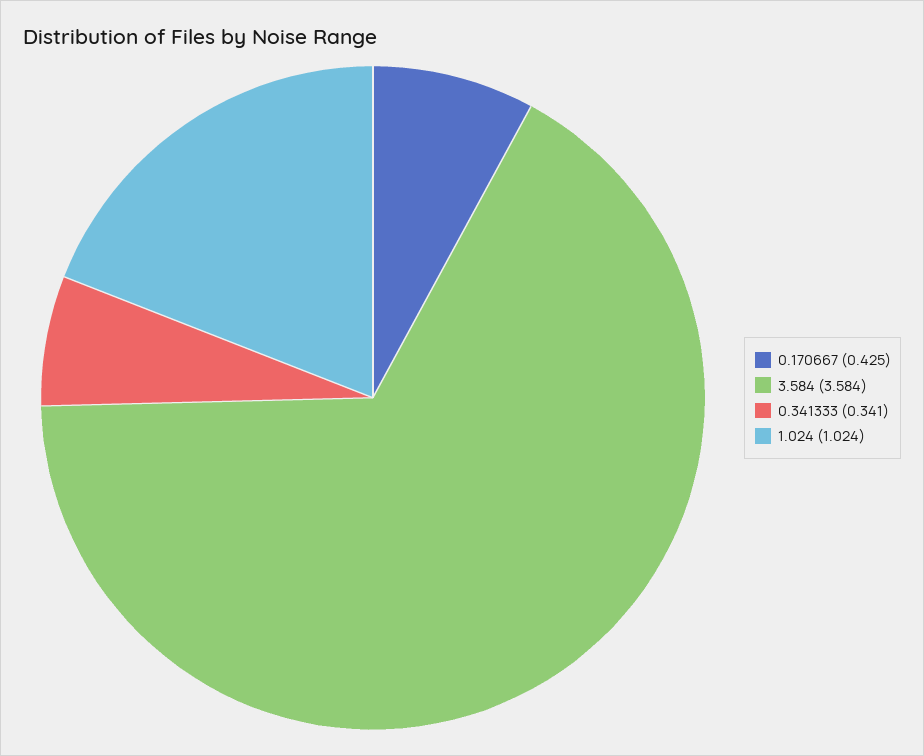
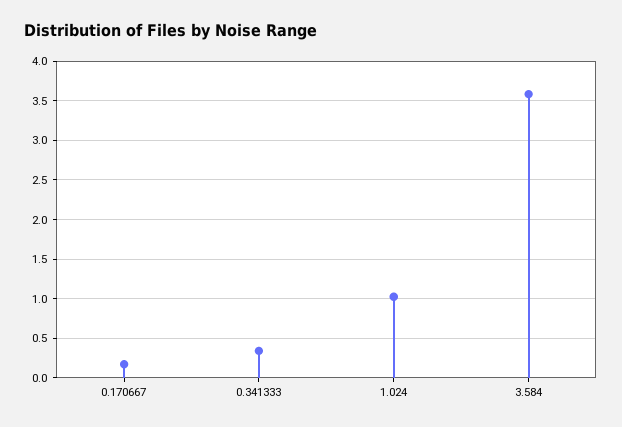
0.170667: 0.425 -> 0.2

